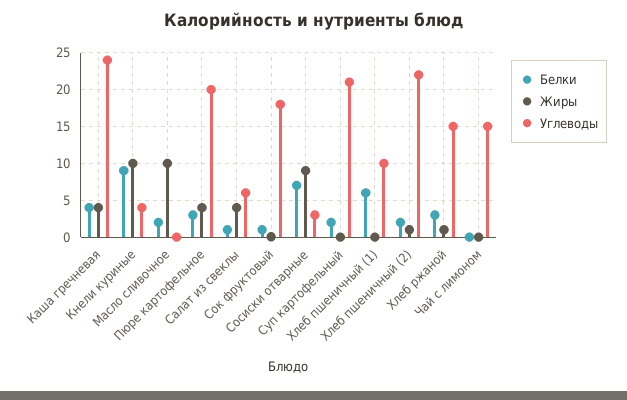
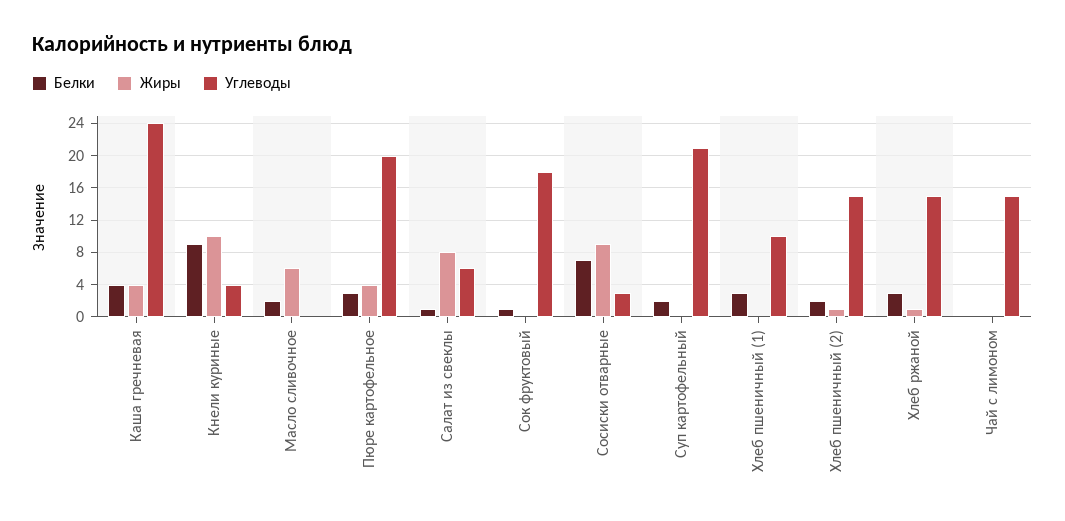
Жиры, Масло сливочное: 10 -> 6
Жиры, Салат из свеклы: 4 -> 8
Белки, Хлеб пшеничный (1): 6 -> 3
Углеводы, Хлеб пшеничный (2): 22 -> 15

